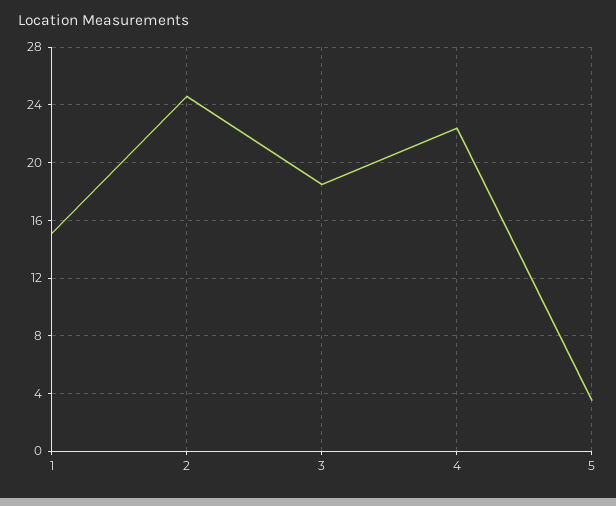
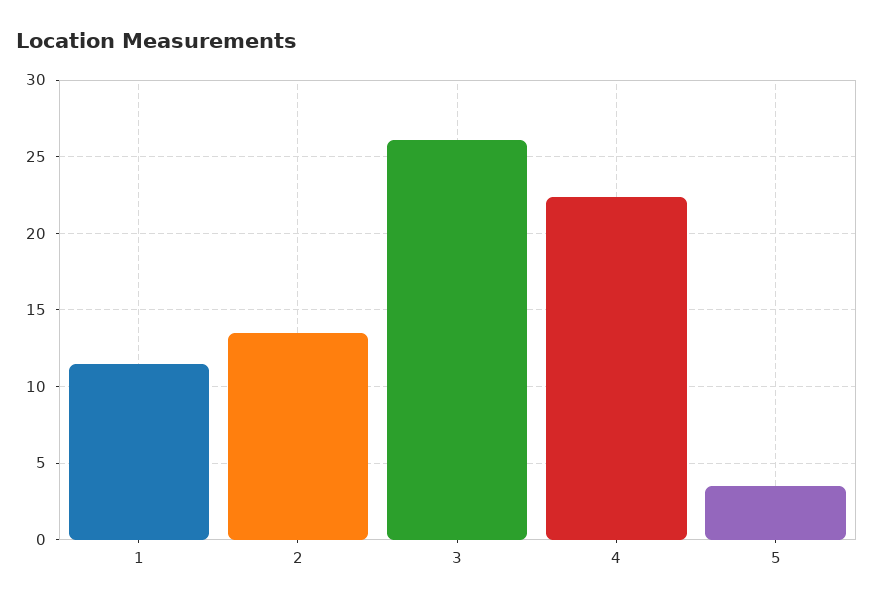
1: 15 -> 11.5
2: 24.5 -> 13.5
3: 18.5 -> 26

